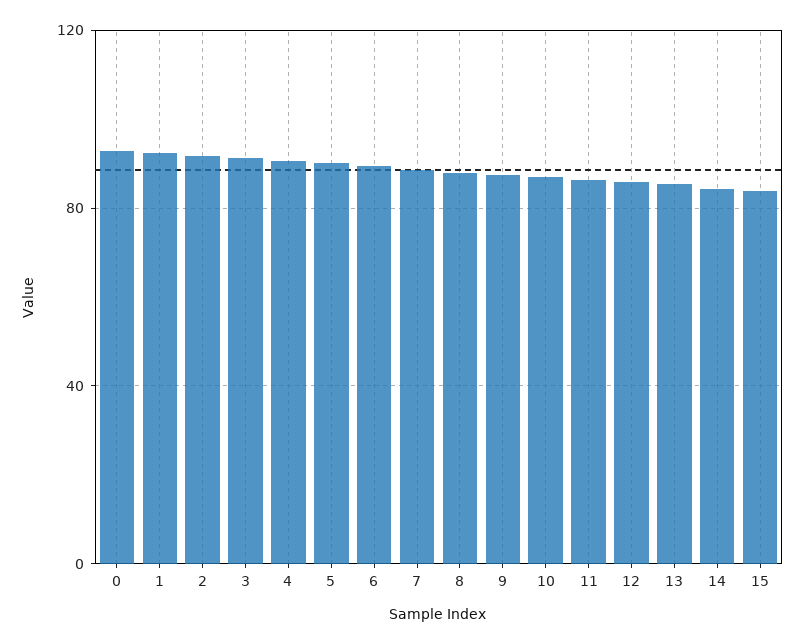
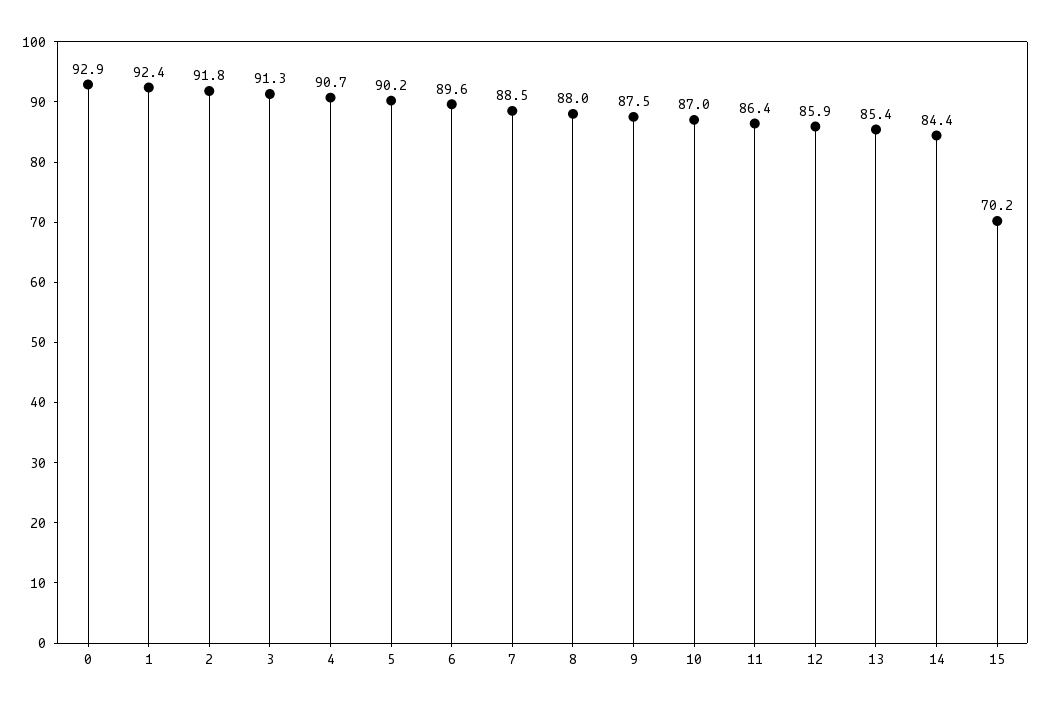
15: 85 -> 70.2

